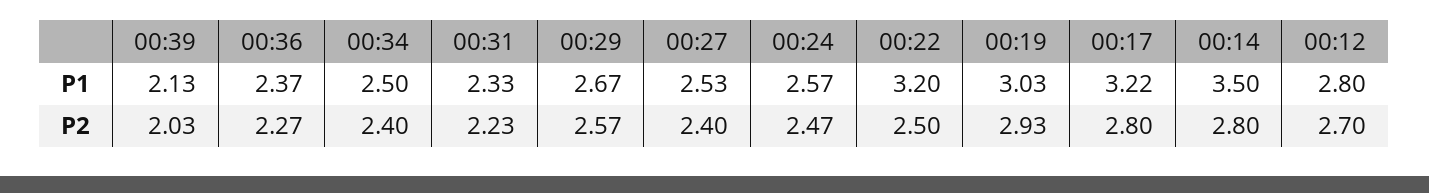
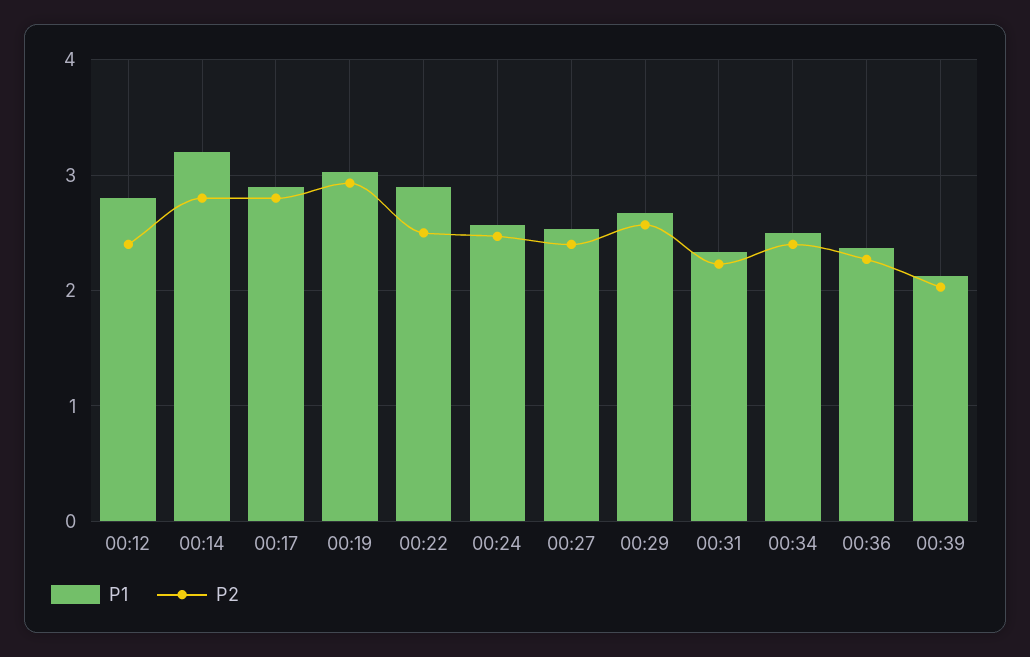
P1, 00:22: 3.2 -> 2.9
P1, 00:17: 3.22 -> 2.9
P1, 00:14: 3.5 -> 3.2
P2, 00:12: 2.7 -> 2.4

